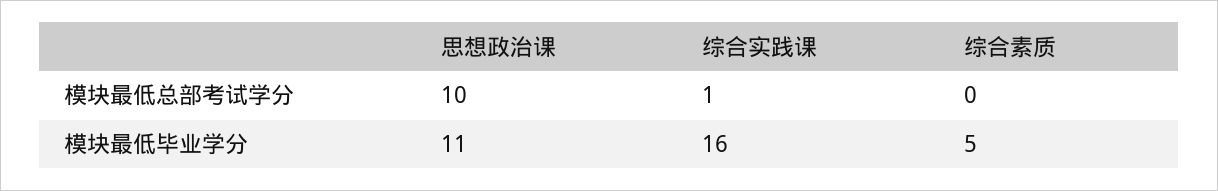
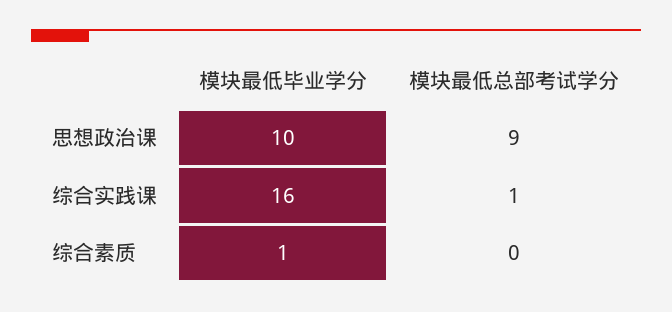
思想政治课, 模块最低总部考试学分: 10 -> 9
思想政治课, 模块最低毕业学分: 11 -> 10
综合素质, 模块最低毕业学分: 5 -> 1

